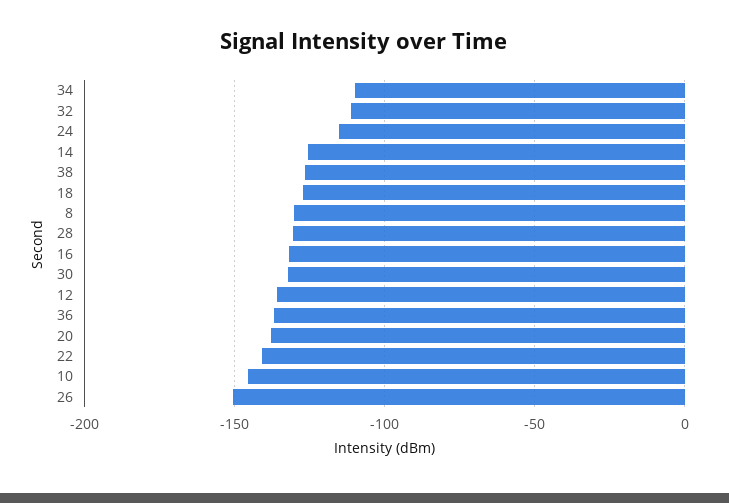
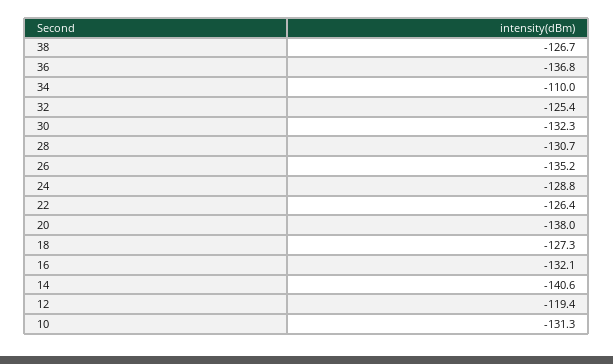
32: -110 -> -125.4
24: -115 -> -128.8
14: -125 -> -140.6
8: -130 -> none
12: -135 -> -119.4
22: -140 -> -126.4
10: -145 -> -131.3
26: -150 -> -135.2

